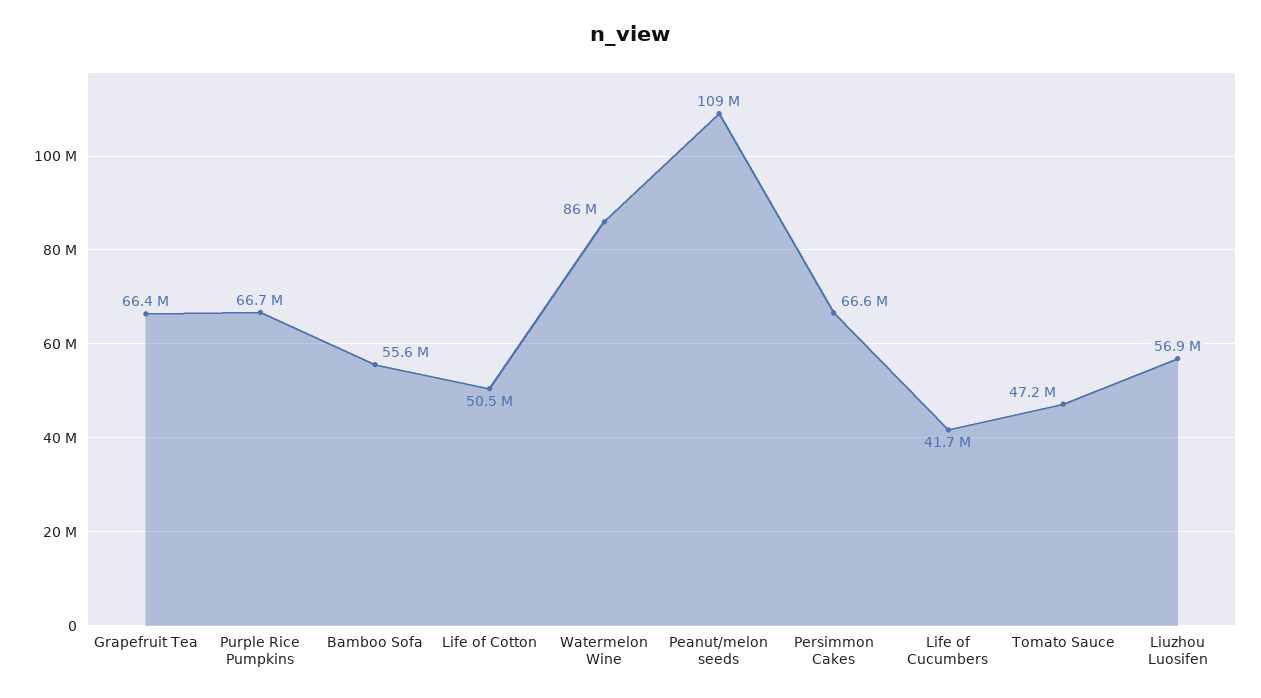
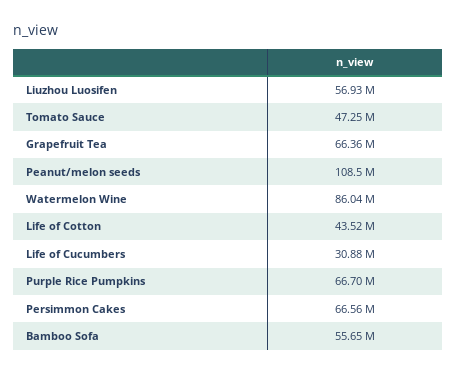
Life of Cotton: 50500000 -> 43520000
Life of Cucumbers: 41700000 -> 30880000

